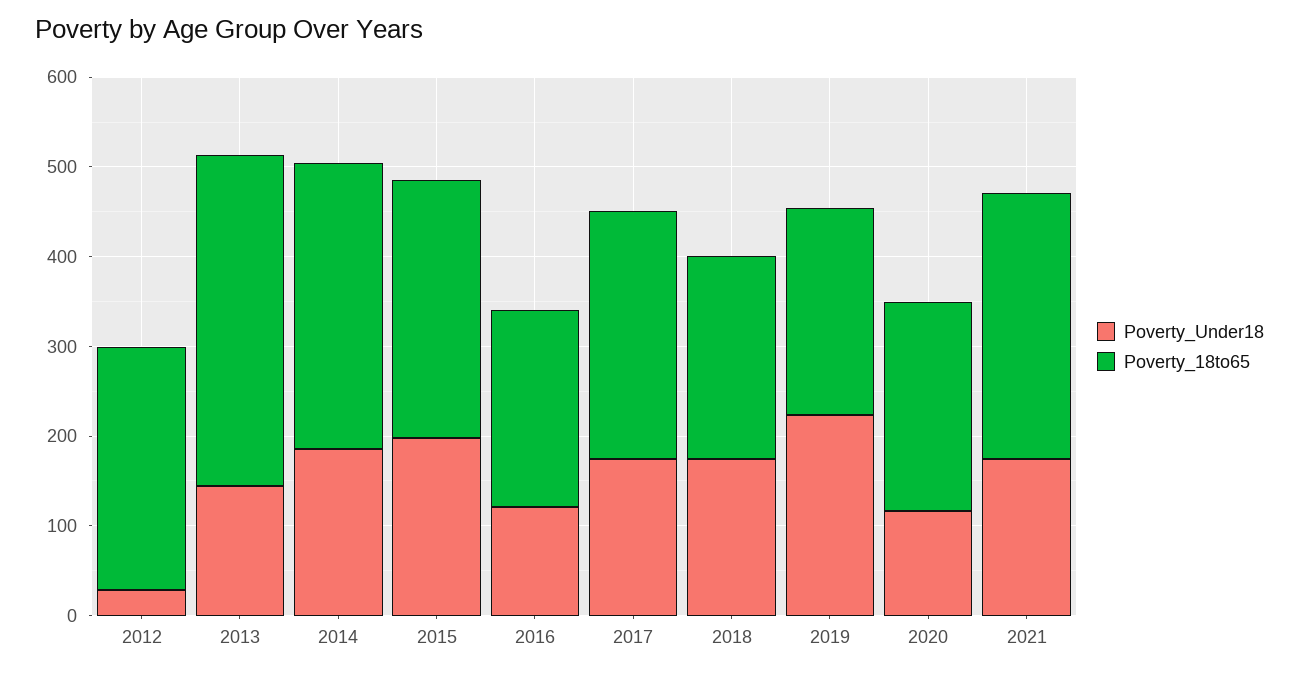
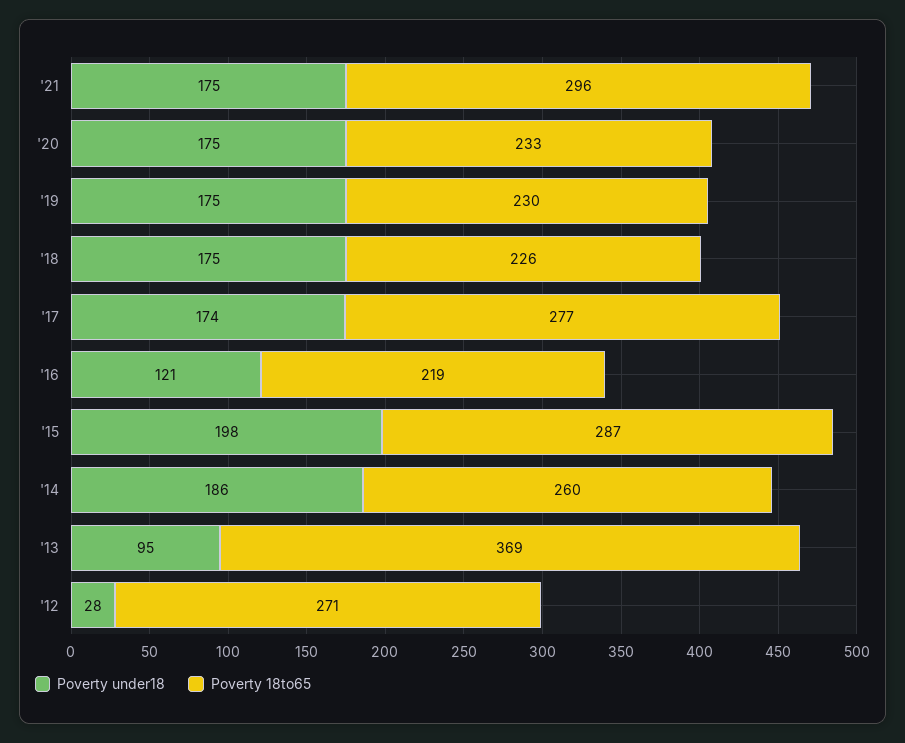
Poverty_Under18, 2013: 140 -> 95
Poverty_18to65, 2014: 320 -> 260
Poverty_Under18, 2019: 220 -> 175
Poverty_Under18, 2020: 120 -> 175

